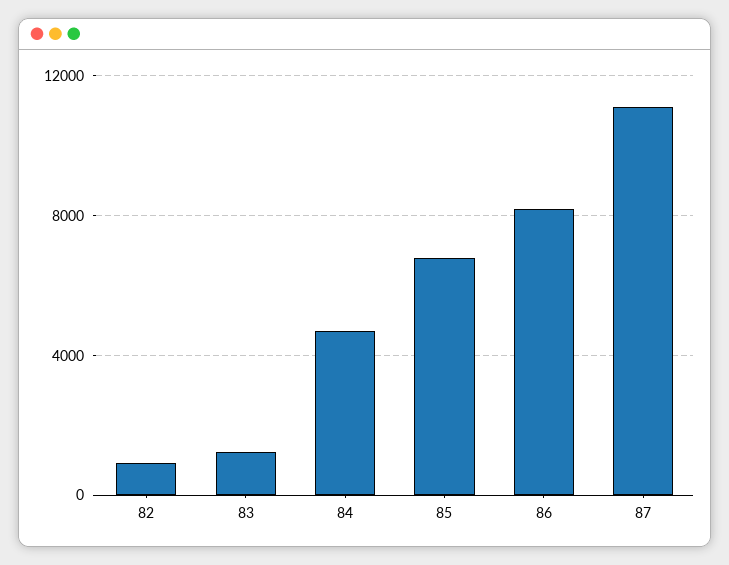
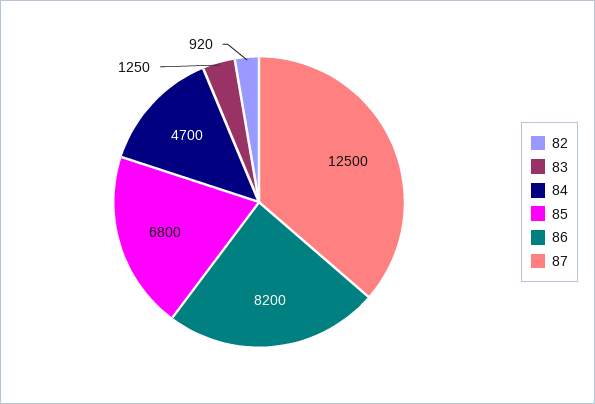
87: 11000 -> 12500

